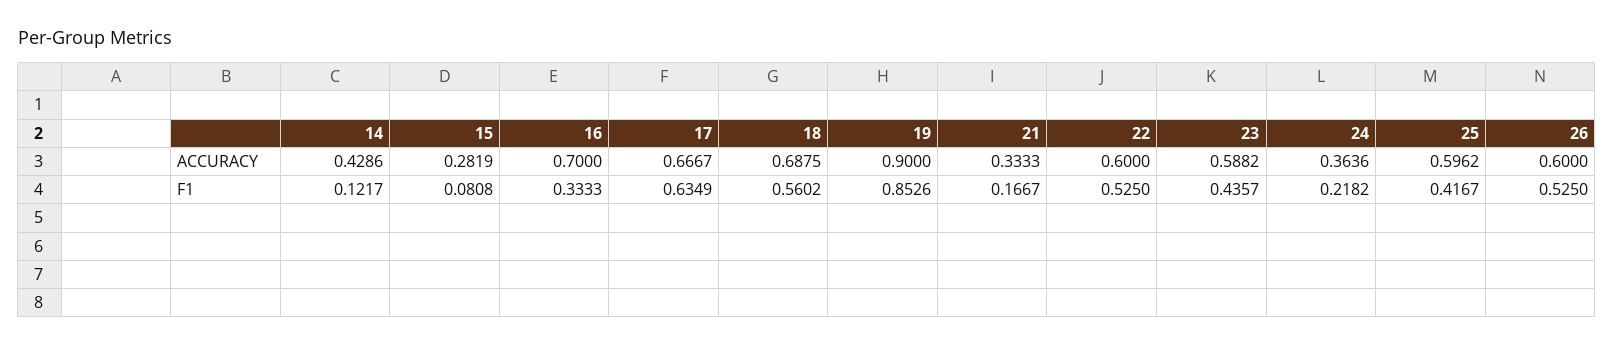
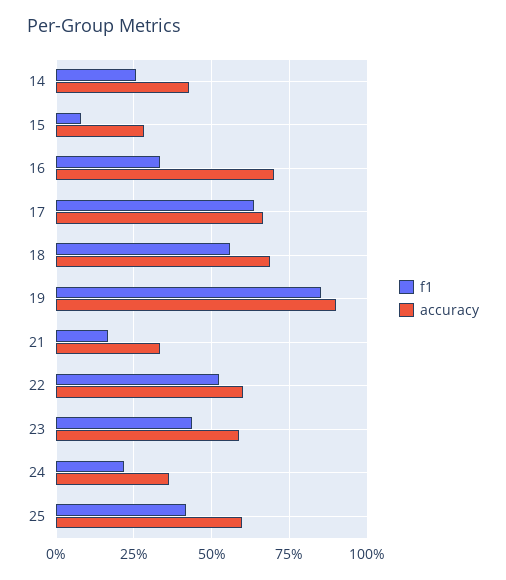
ACCURACY, 26: 0.6 -> none
F1, 14: 0.1217 -> 0.25
F1, 26: 0.525 -> none

